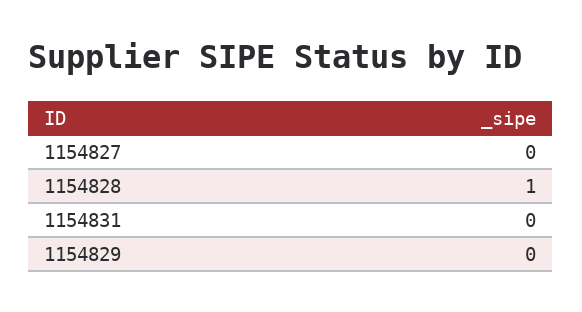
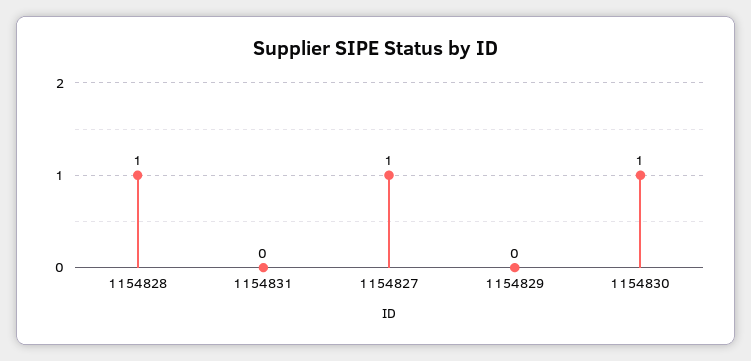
1154827: 0 -> 1
1154830: none -> 1

